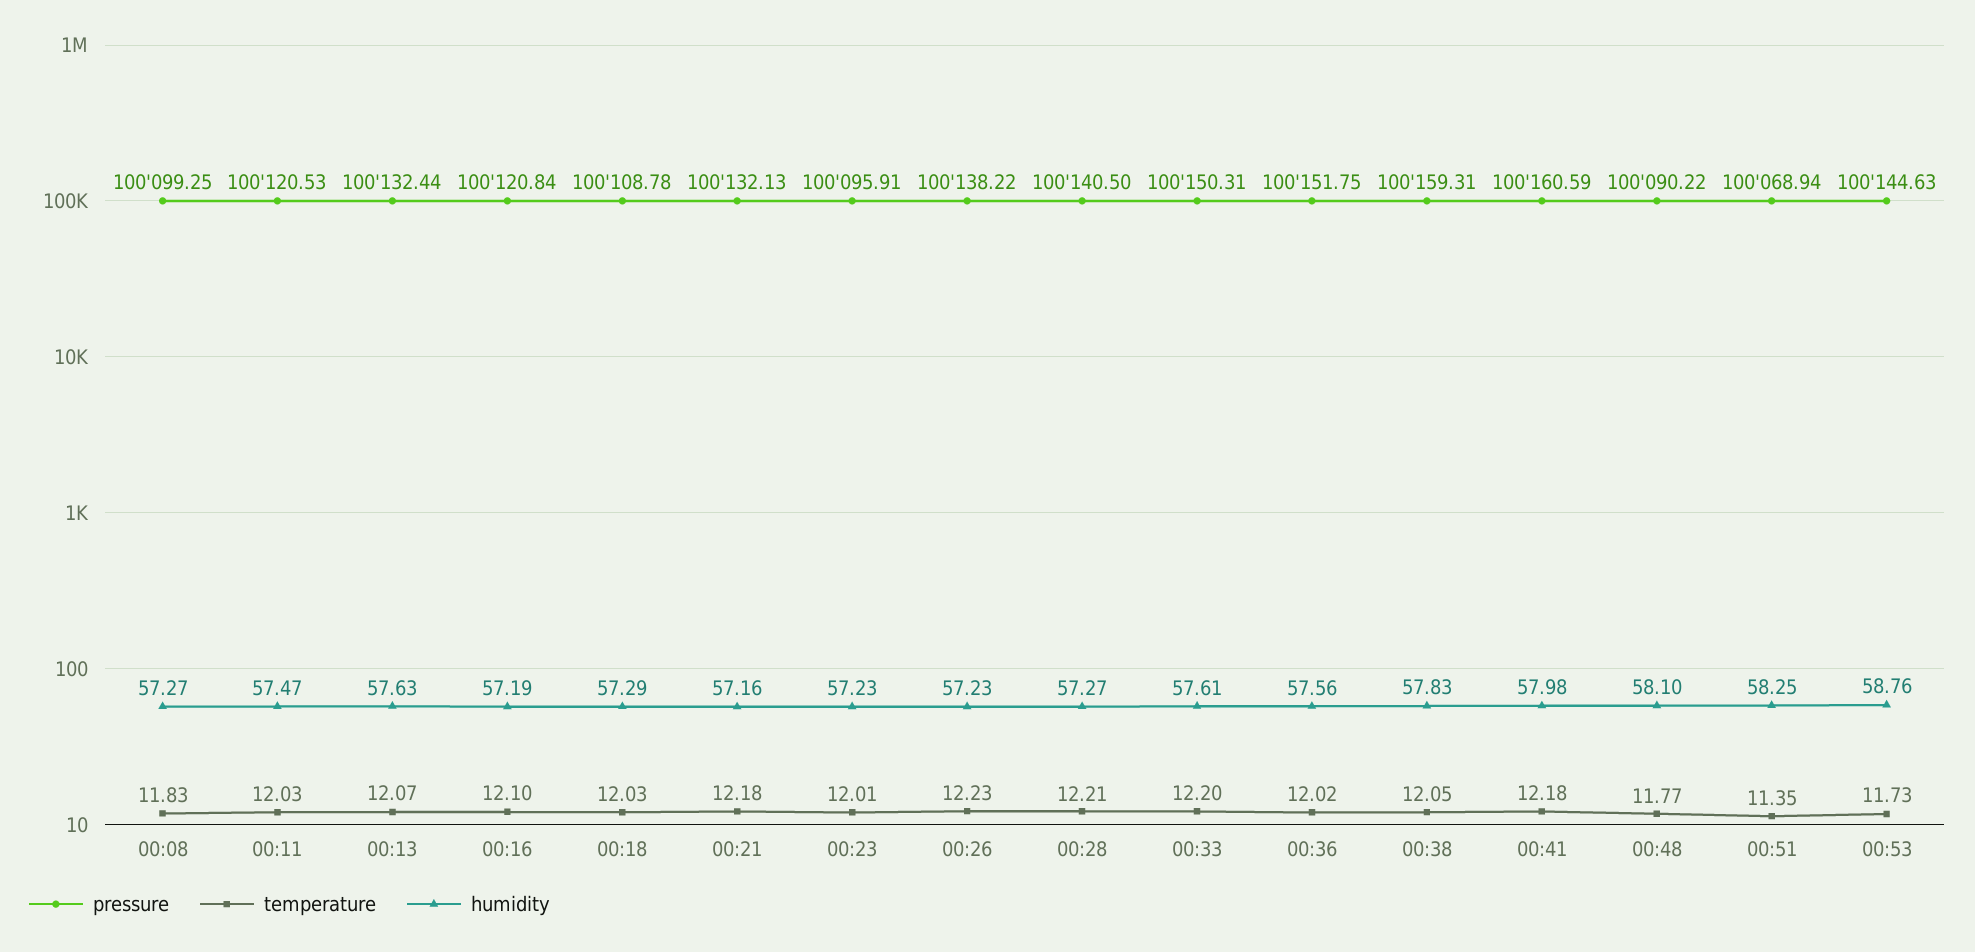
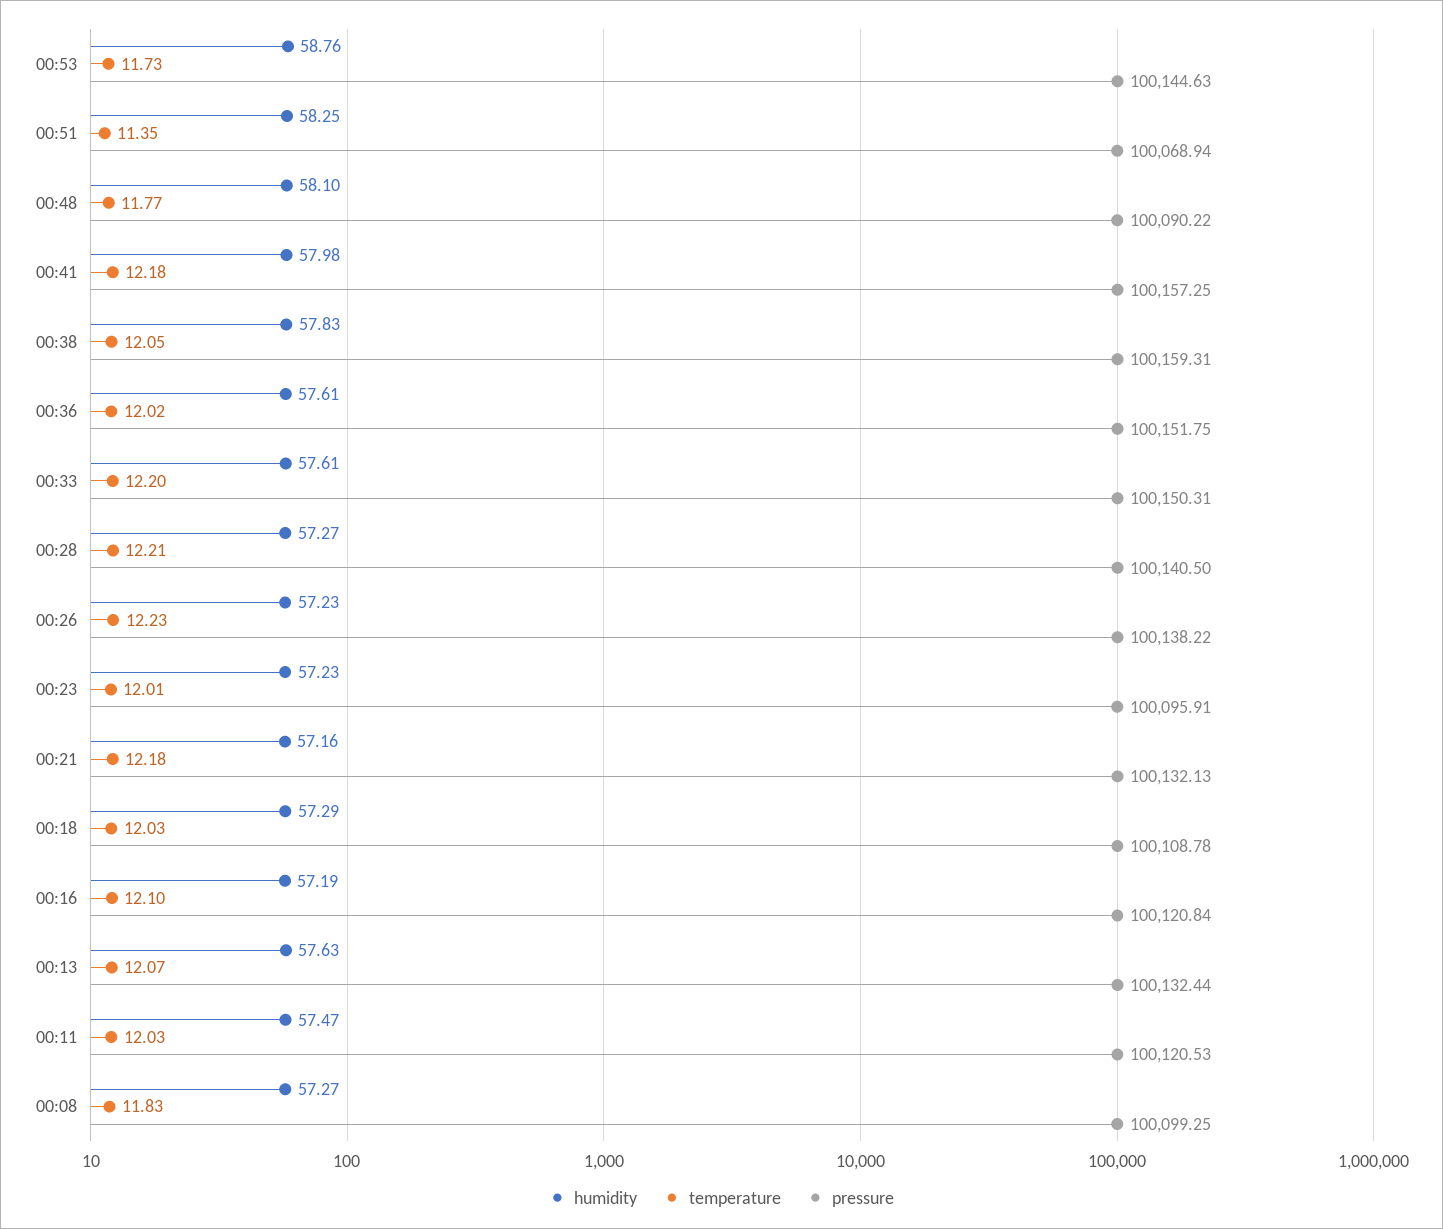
humidity, 00:36: 57.56 -> 57.61
pressure, 00:41: 100160.59 -> 100157.25

